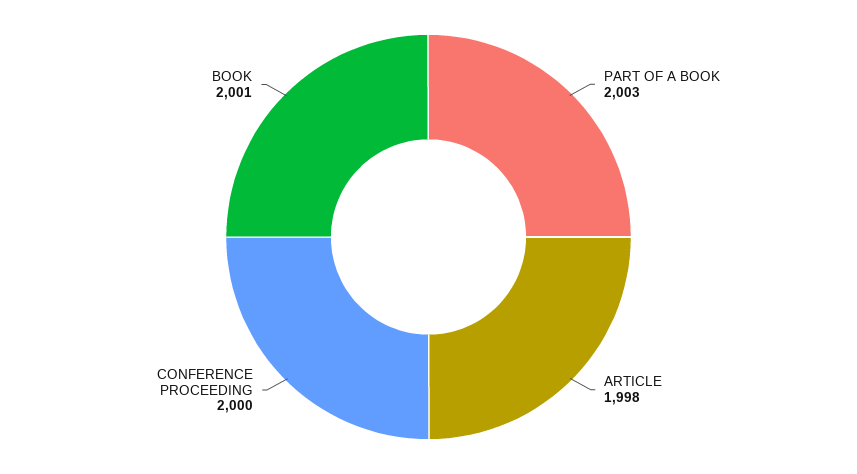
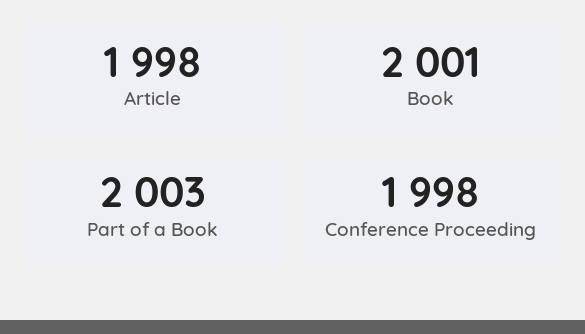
CONFERENCE PROCEEDING: 2000 -> 1998

